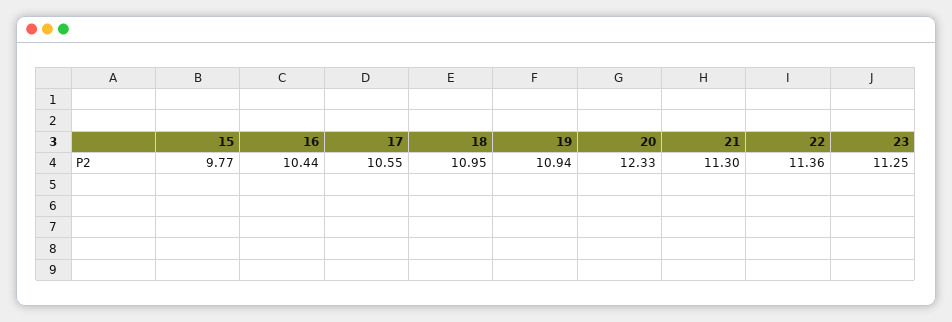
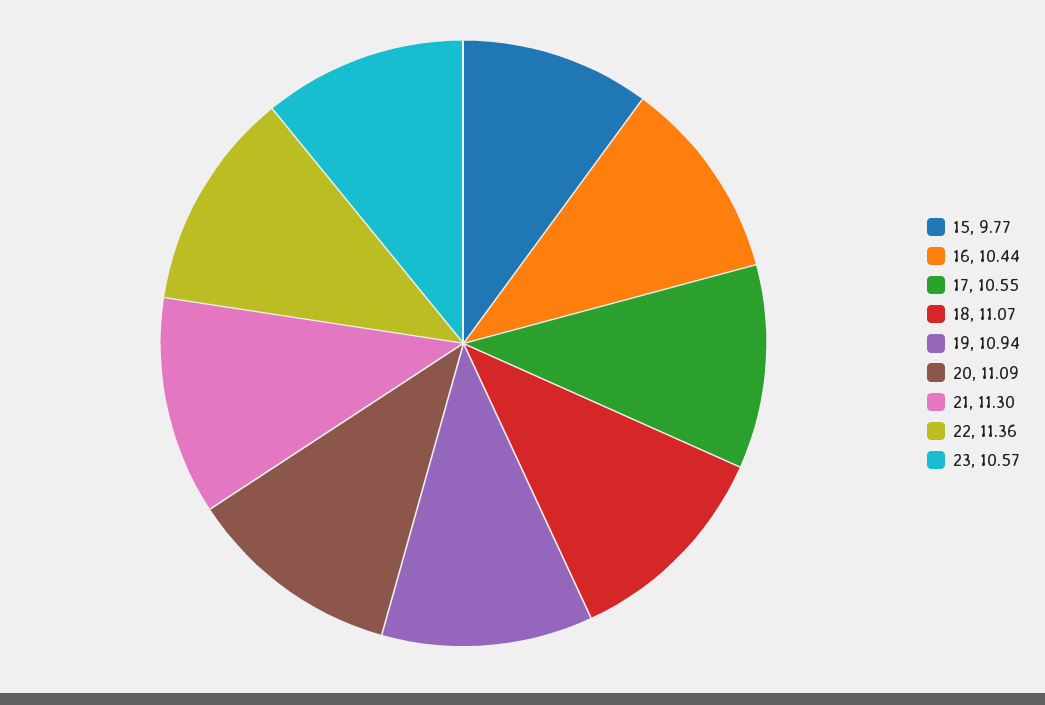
18: 10.95 -> 11.07
20: 12.33 -> 11.09
23: 11.25 -> 10.57

